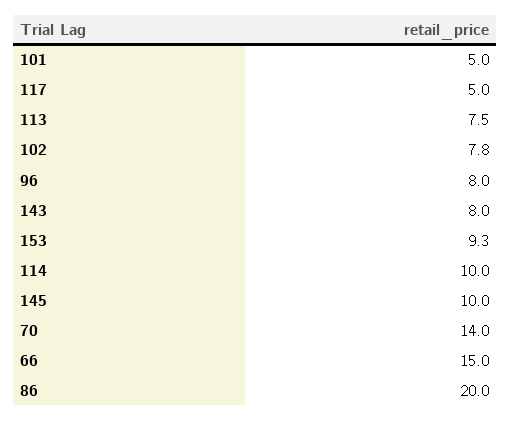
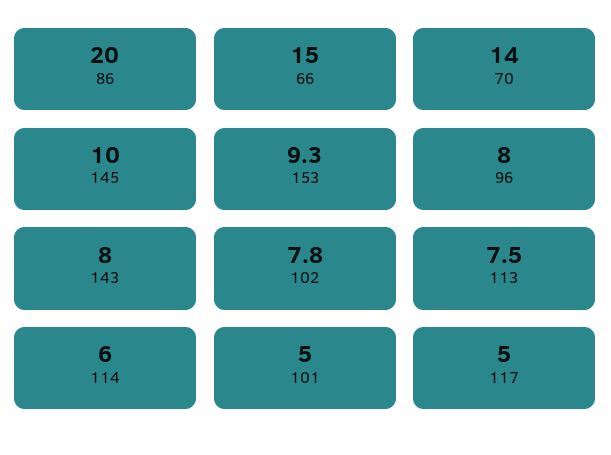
114: 10 -> 6

